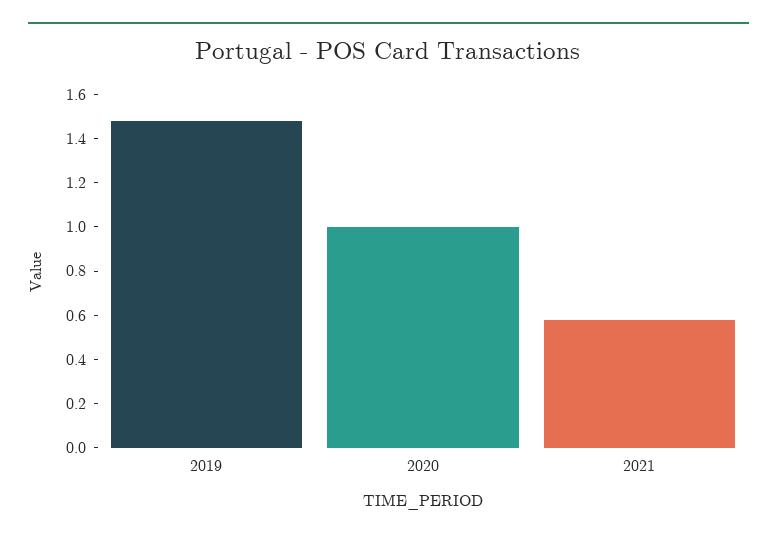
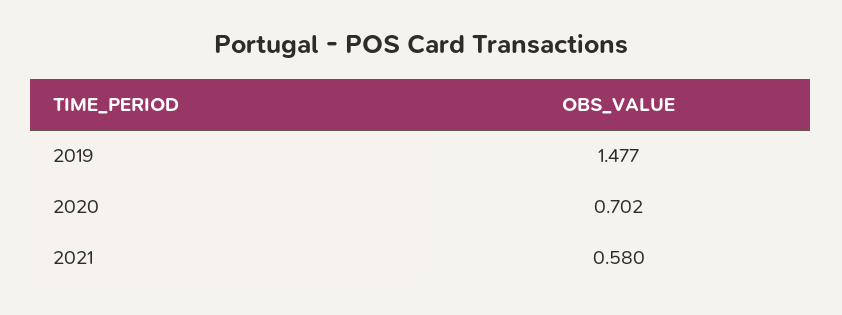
2020: 1 -> 0.702

